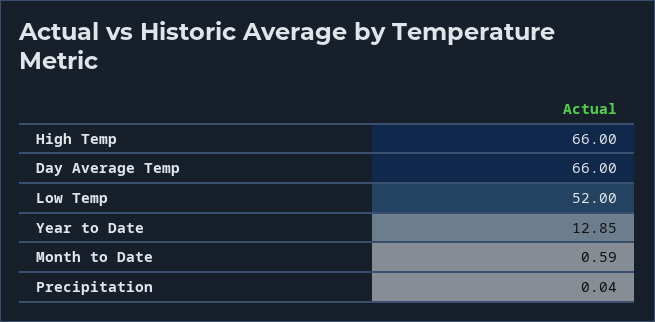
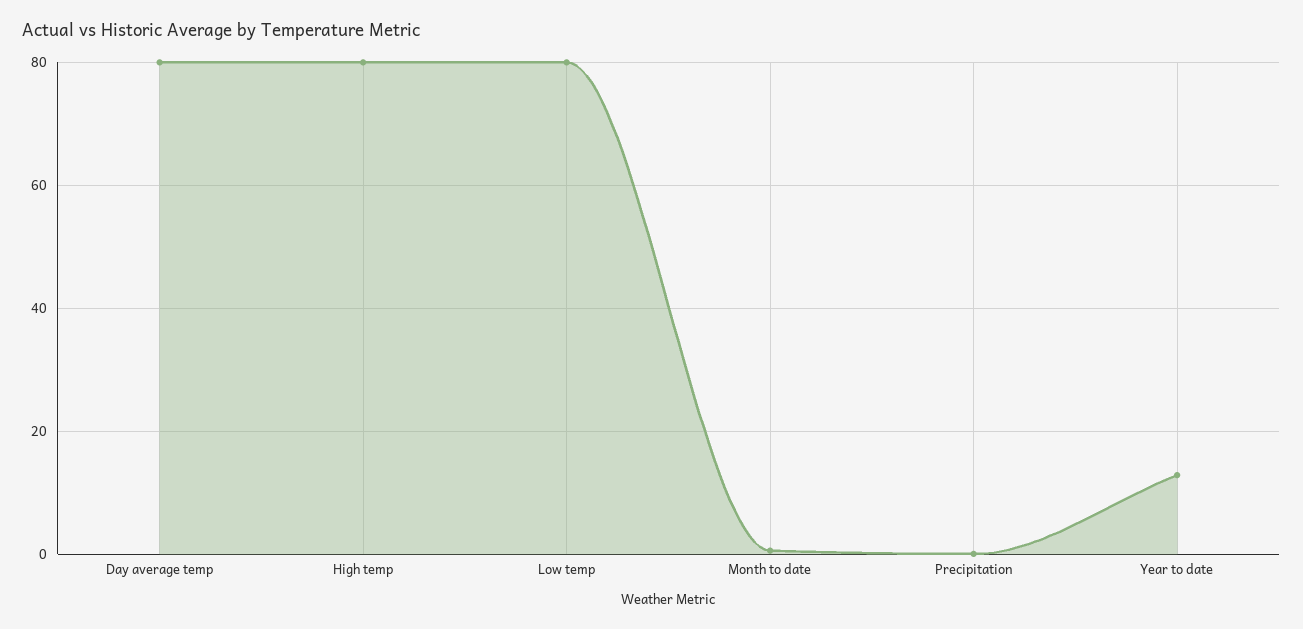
High Temp: 66 -> 80
Day Average Temp: 66 -> 80
Low Temp: 52 -> 80

